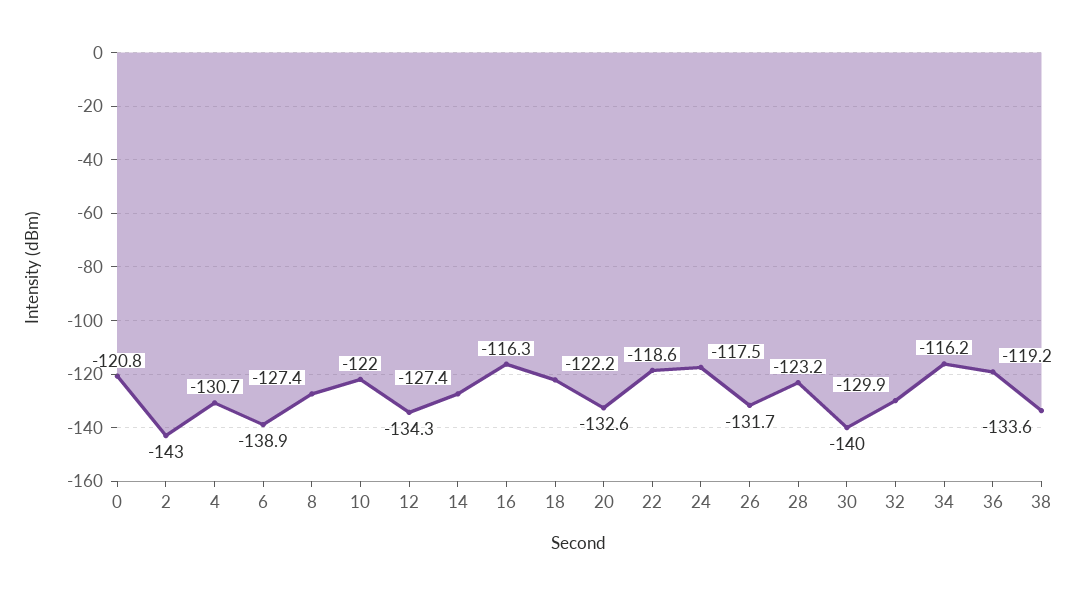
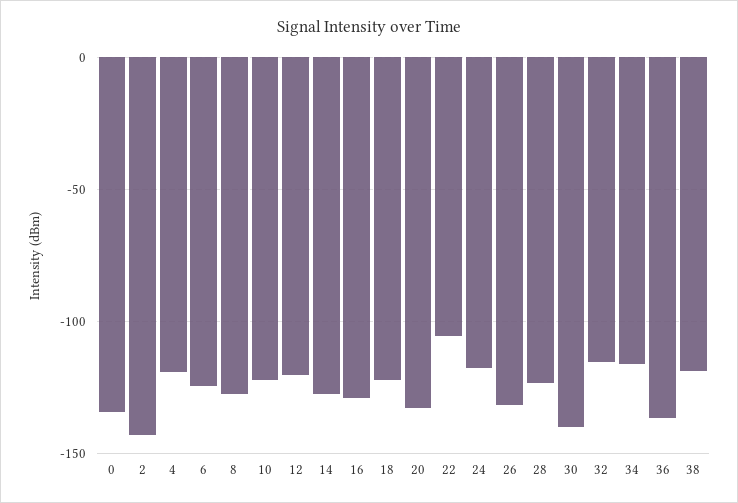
0: -120.8 -> -135
4: -130.7 -> -120
6: -138.9 -> -125
12: -134.3 -> -120
16: -116.3 -> -130
22: -118.6 -> -105
32: -129.9 -> -115
36: -119.2 -> -135
38: -133.6 -> -120

